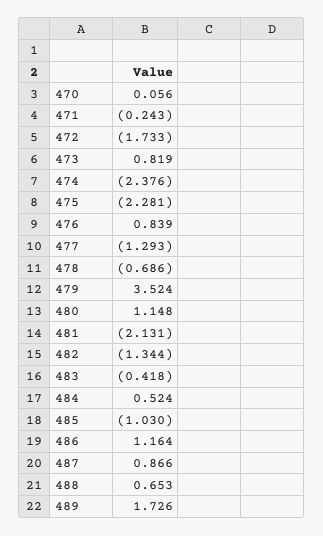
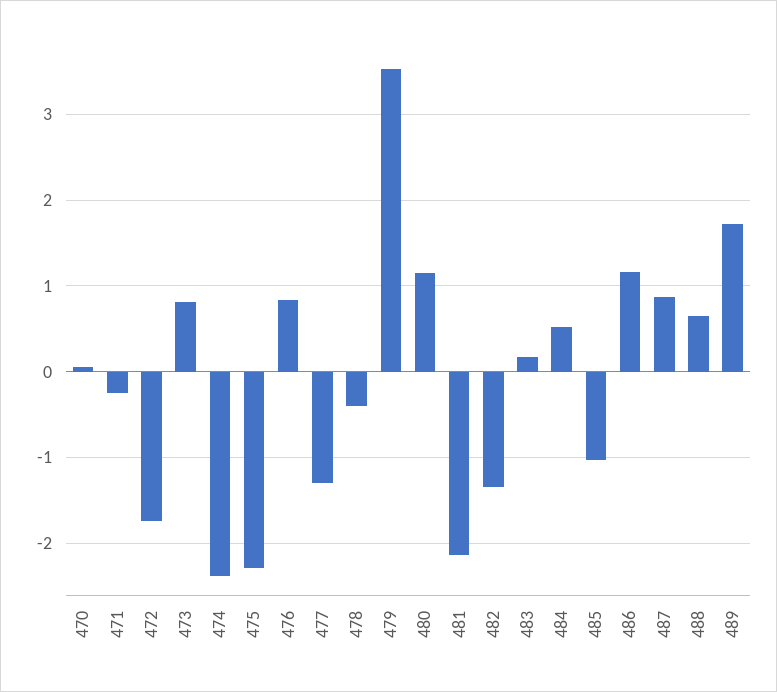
478: -0.686 -> -0.4
483: -0.418 -> 0.2

